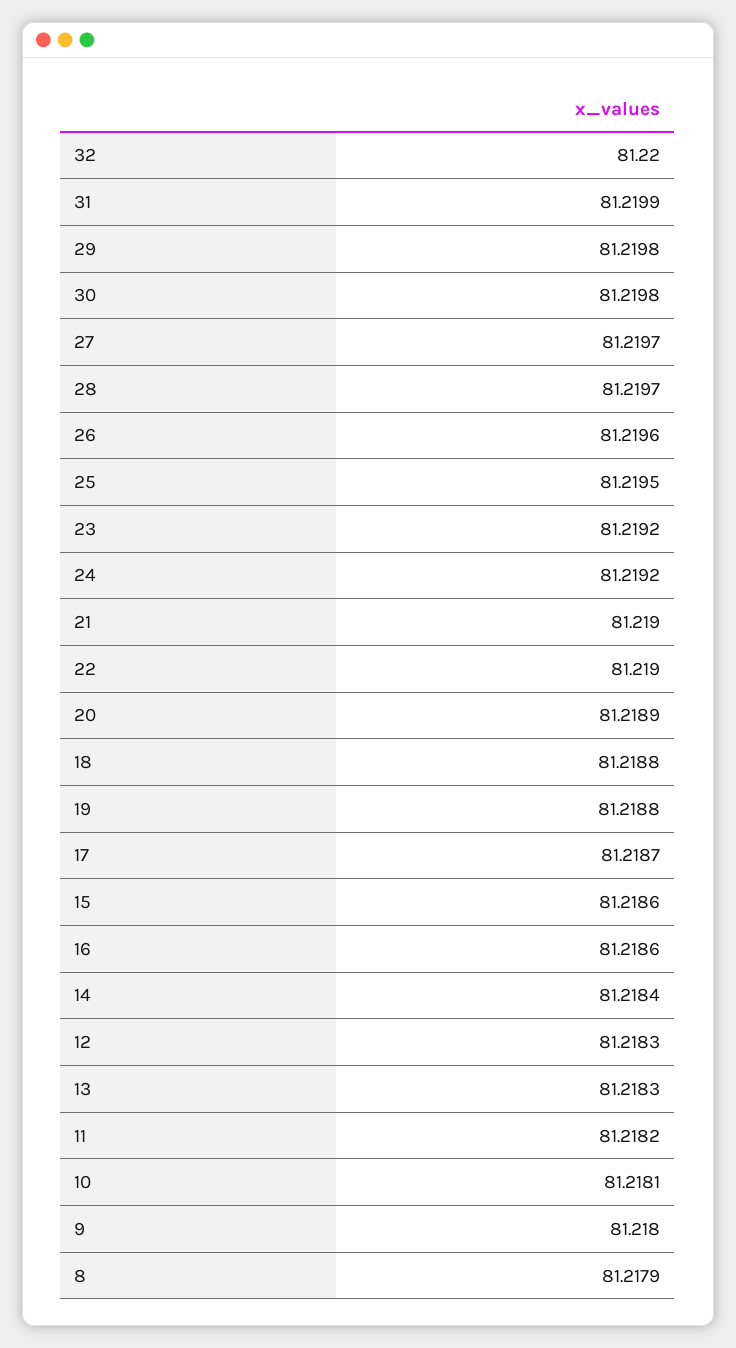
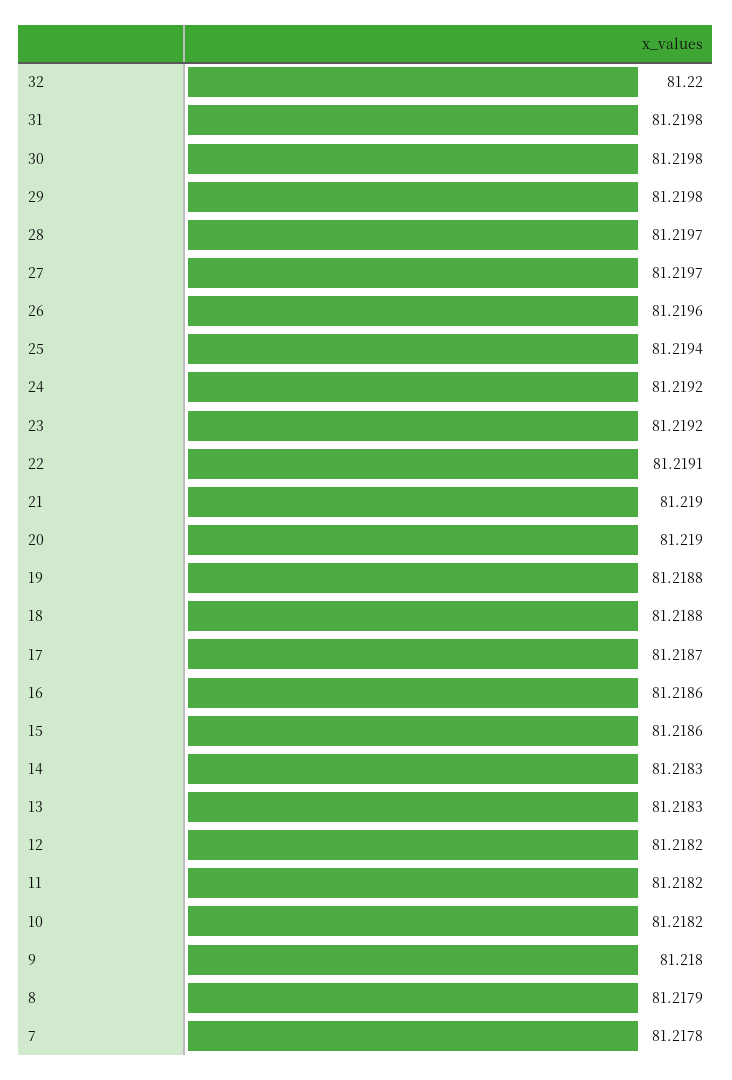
31: 81.2199 -> 81.2198
25: 81.2195 -> 81.2194
22: 81.219 -> 81.2191
20: 81.2189 -> 81.219
14: 81.2184 -> 81.2183
12: 81.2183 -> 81.2182
10: 81.2181 -> 81.2182
7: none -> 81.2178

